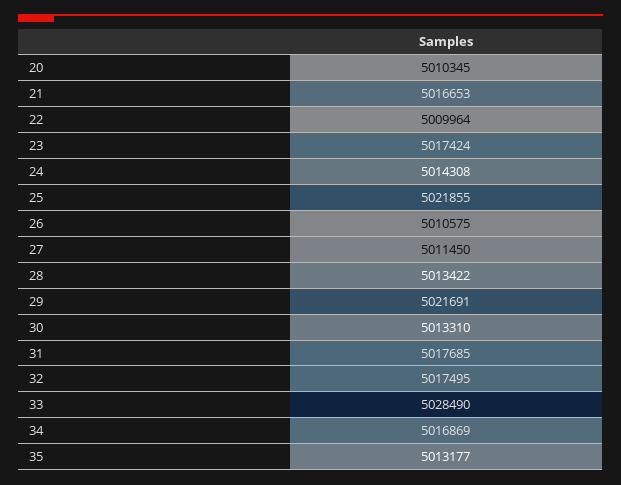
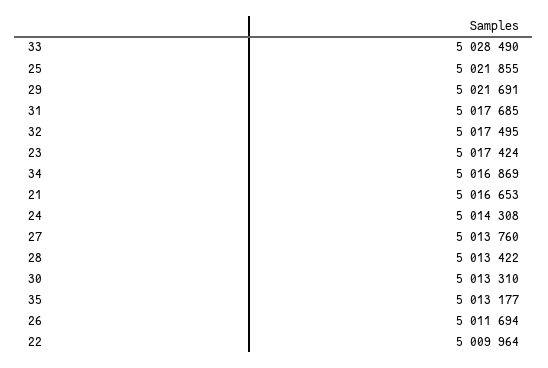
20: 5010345 -> none
26: 5010575 -> 5011694
27: 5011450 -> 5013760

